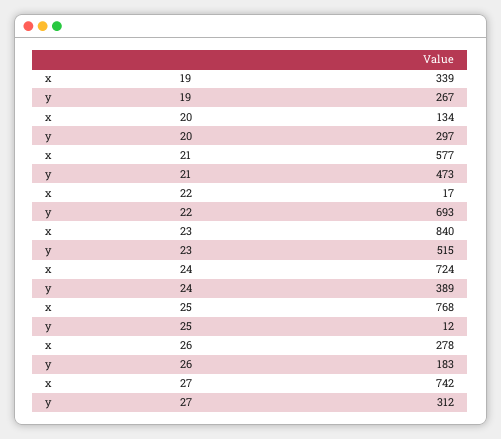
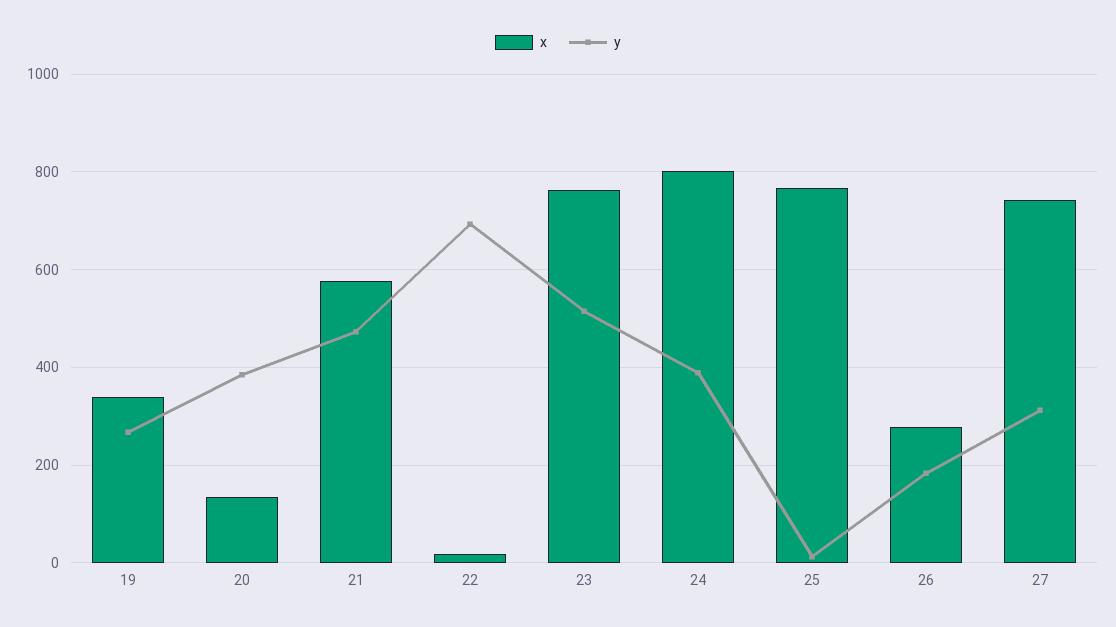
y, 20: 297 -> 380
x, 23: 840 -> 760
x, 24: 724 -> 800

